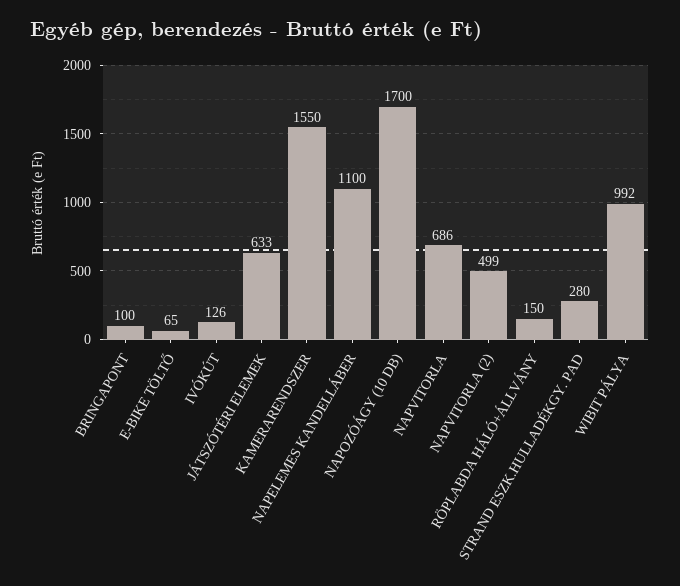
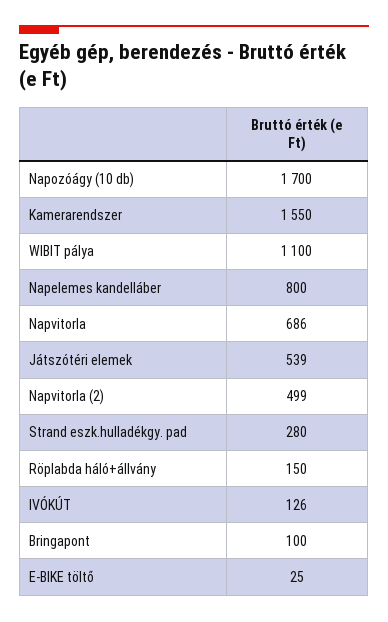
E-BIKE TÖLTŐ: 65 -> 25
JÁTSZÓTÉRI ELEMEK: 633 -> 539
NAPELEMES KANDELLÁBER: 1100 -> 800
WIBIT PÁLYA: 992 -> 1100

